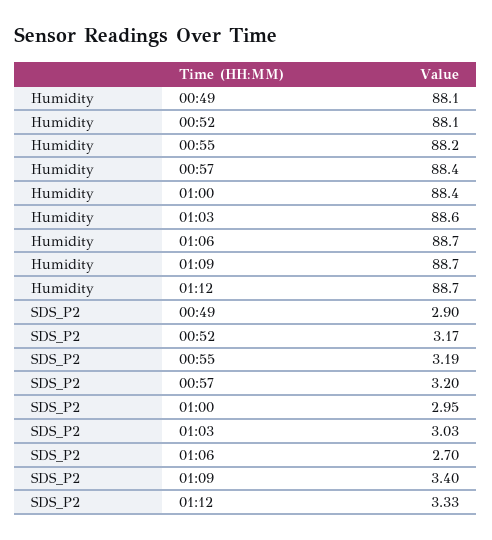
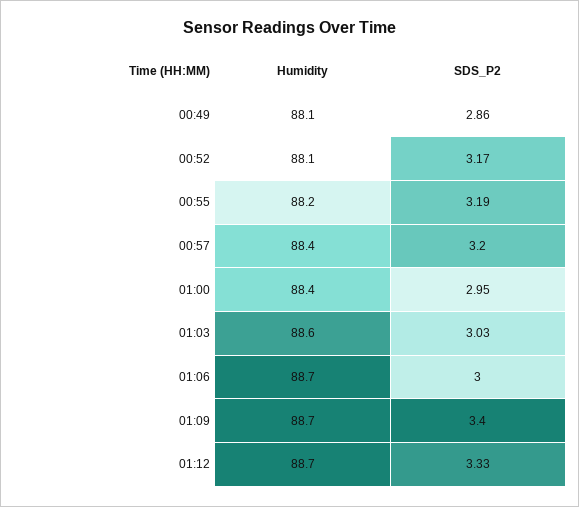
SDS_P2, 00:49: 2.9 -> 2.86
SDS_P2, 01:06: 2.7 -> 3

